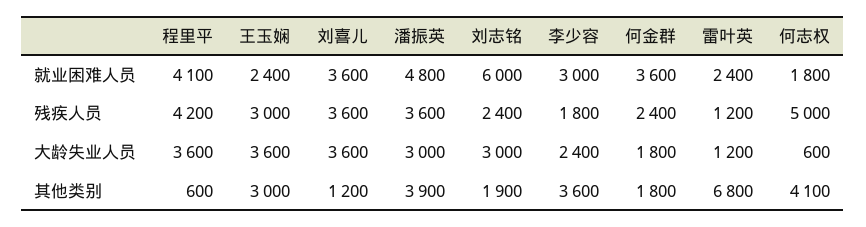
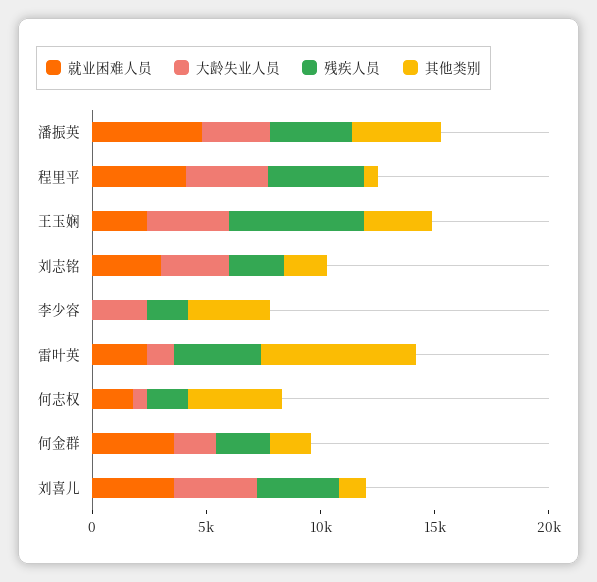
就业困难人员, 刘志铭: 6000 -> 3000
就业困难人员, 李少容: 3000 -> 0
残疾人员, 王玉娴: 3000 -> 6000
残疾人员, 雷叶英: 1200 -> 4000
残疾人员, 何志权: 5000 -> 2000

